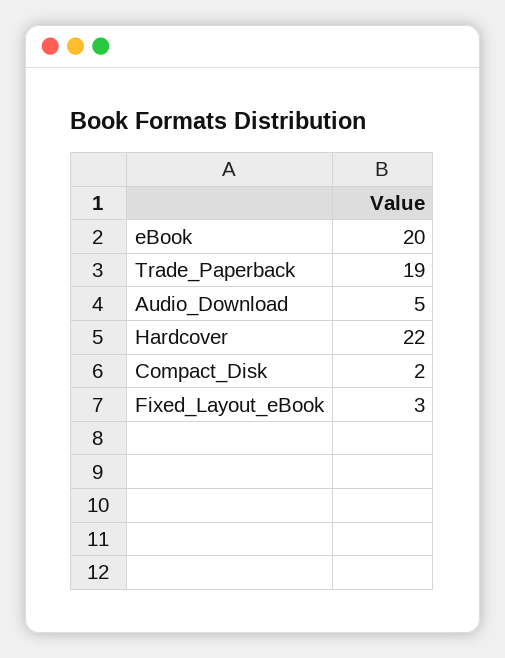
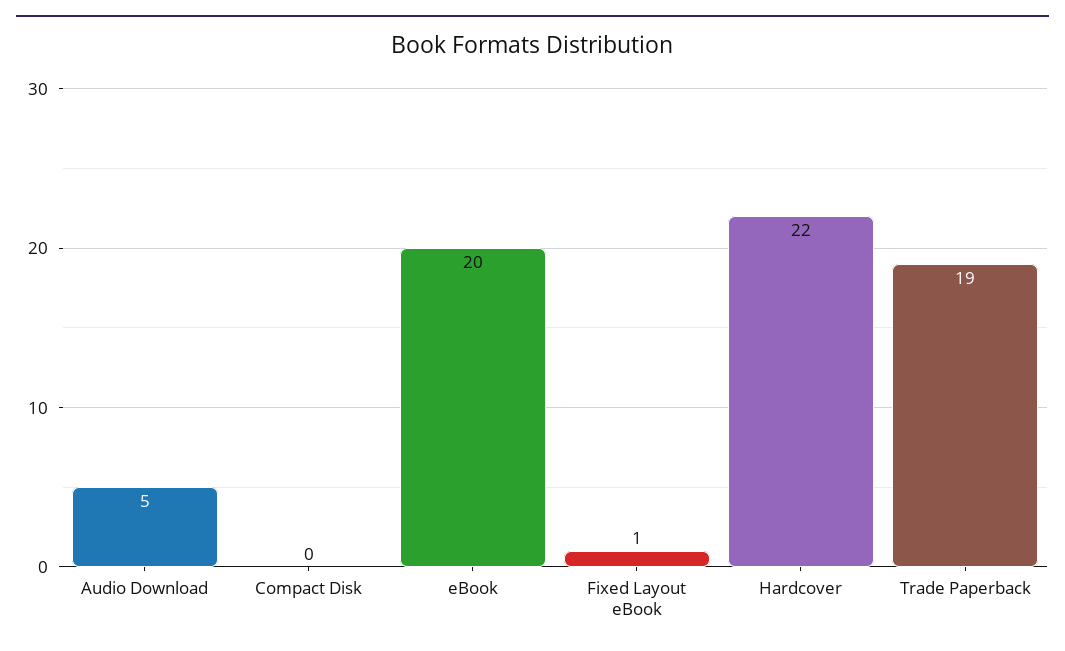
Compact_Disk: 2 -> 0
Fixed_Layout_eBook: 3 -> 1

